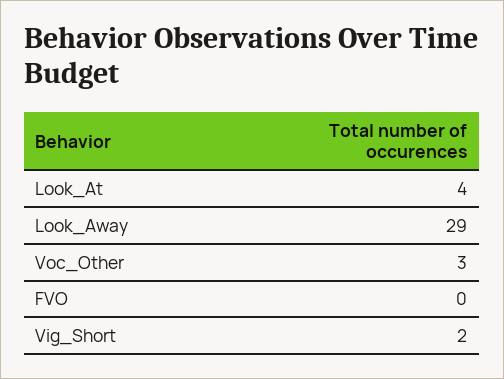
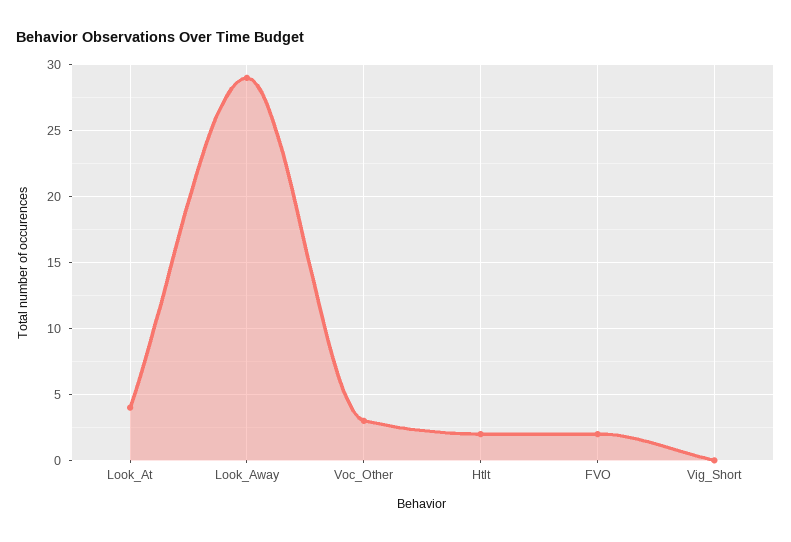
FVO: 0 -> 2
Vig_Short: 2 -> 0
Htlt: none -> 2

